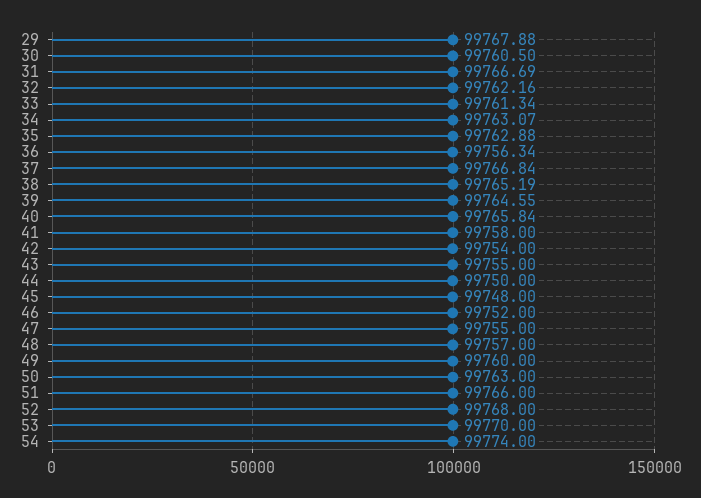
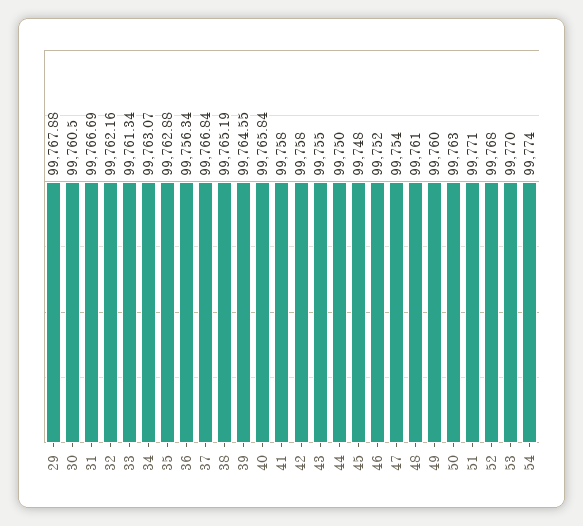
42: 99754 -> 99758
47: 99755 -> 99754
48: 99757 -> 99761
51: 99766 -> 99771

